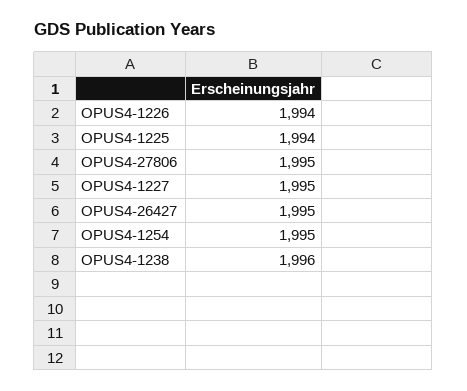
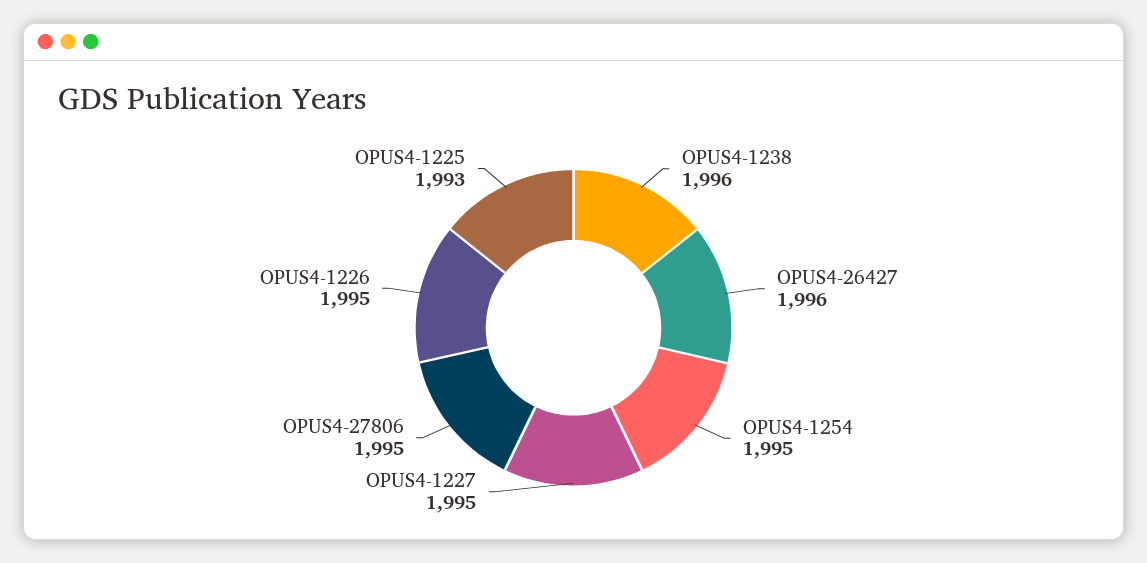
OPUS4-1226: 1994 -> 1995
OPUS4-1225: 1994 -> 1993
OPUS4-26427: 1995 -> 1996

